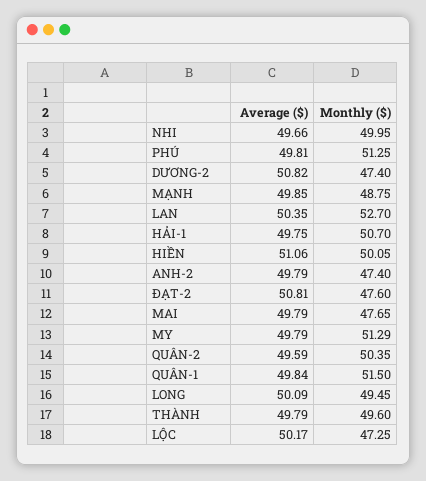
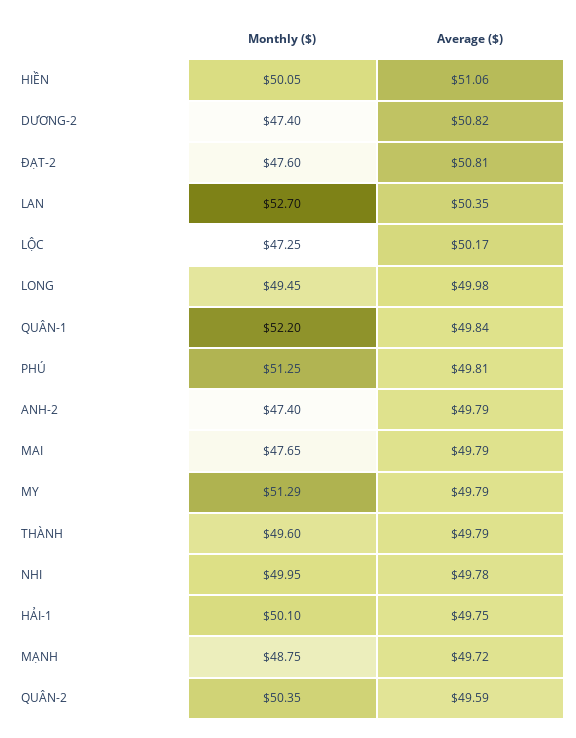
Average ($), NHI: 49.66 -> 49.78
Average ($), MẠNH: 49.85 -> 49.72
Monthly ($), HẢI-1: 50.7 -> 50.1
Monthly ($), QUÂN-1: 51.5 -> 52.2
Average ($), LONG: 50.09 -> 49.98

